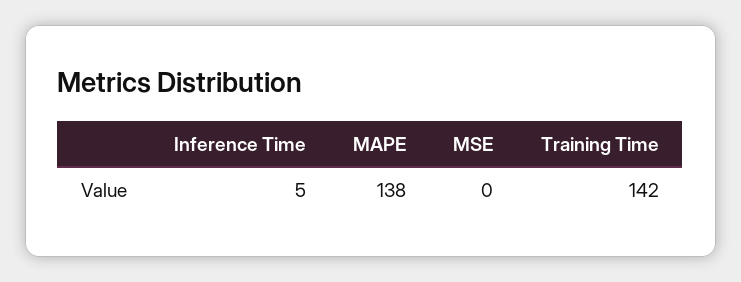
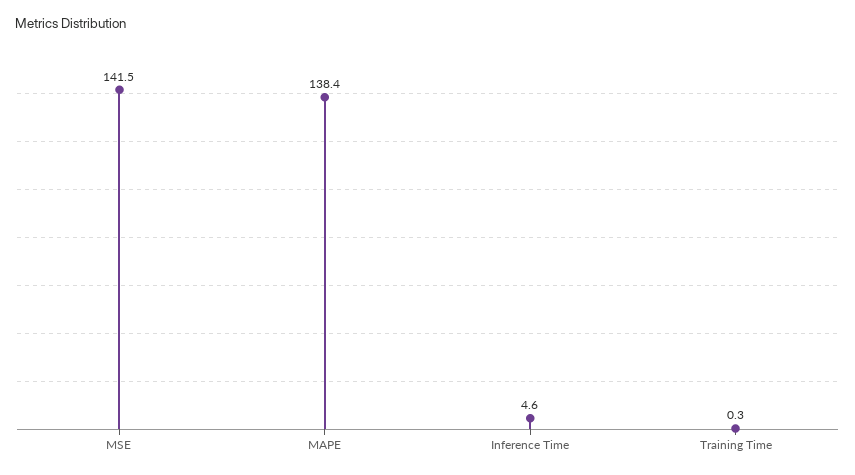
MSE: 0 -> 141.5
Training Time: 142 -> 0.3

